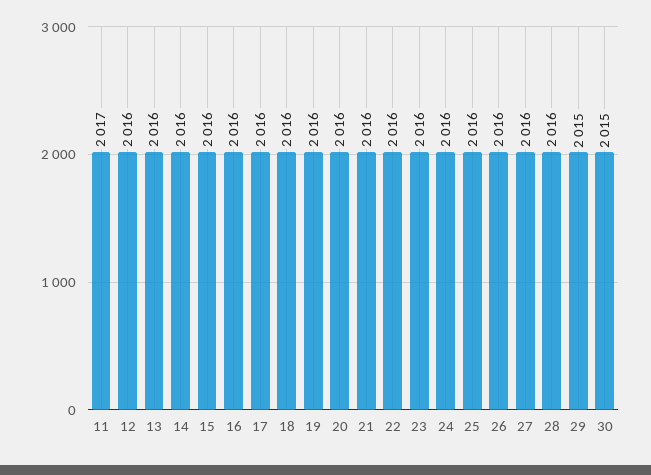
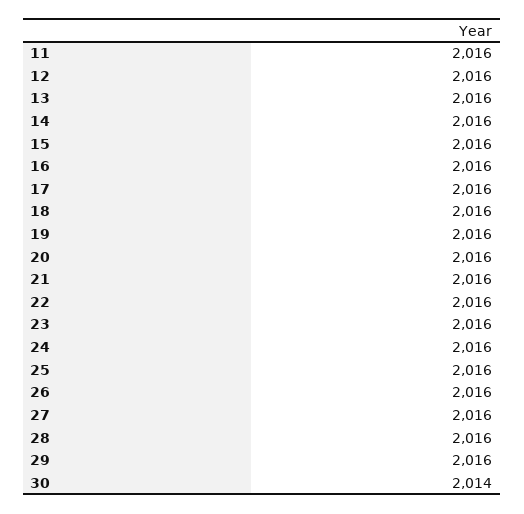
11: 2017 -> 2016
29: 2015 -> 2016
30: 2015 -> 2014

